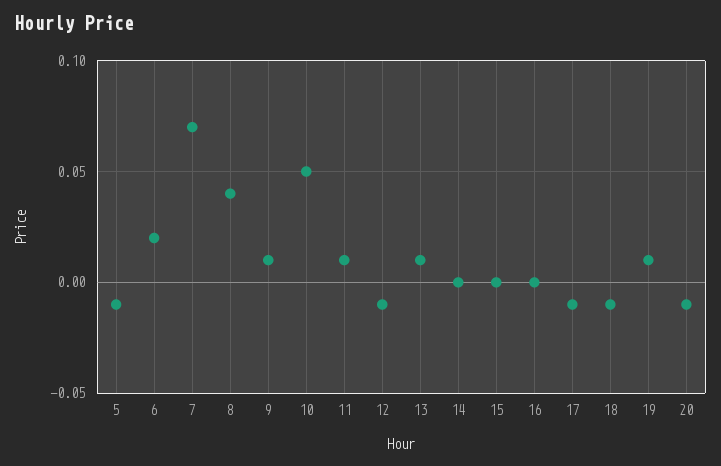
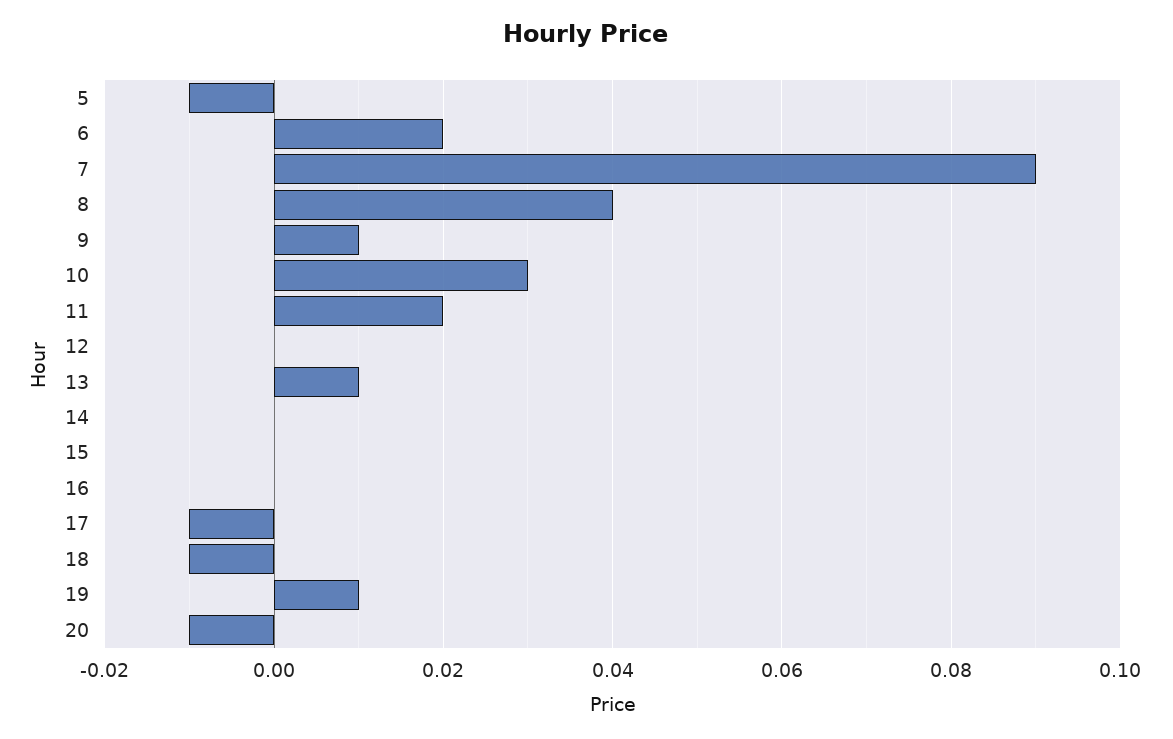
7: 0.07 -> 0.09
10: 0.05 -> 0.03
11: 0.01 -> 0.02
12: -0.01 -> 0

